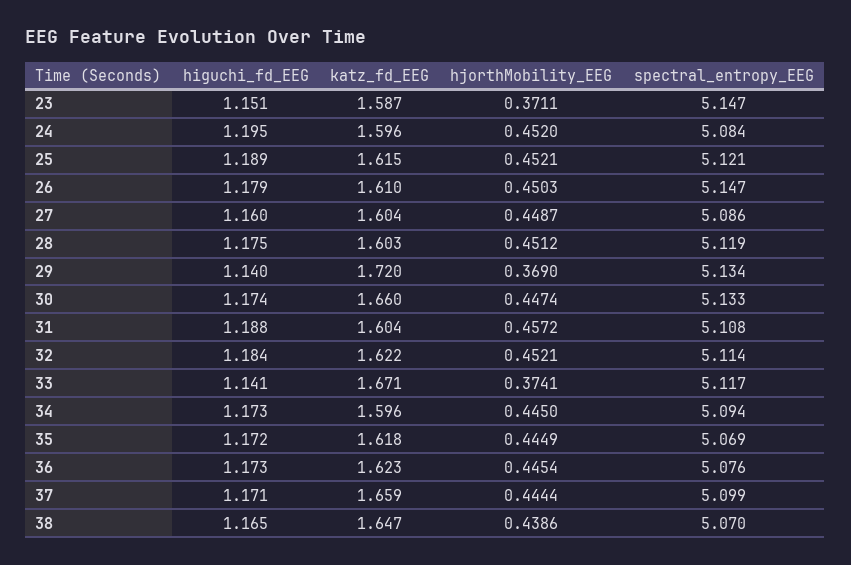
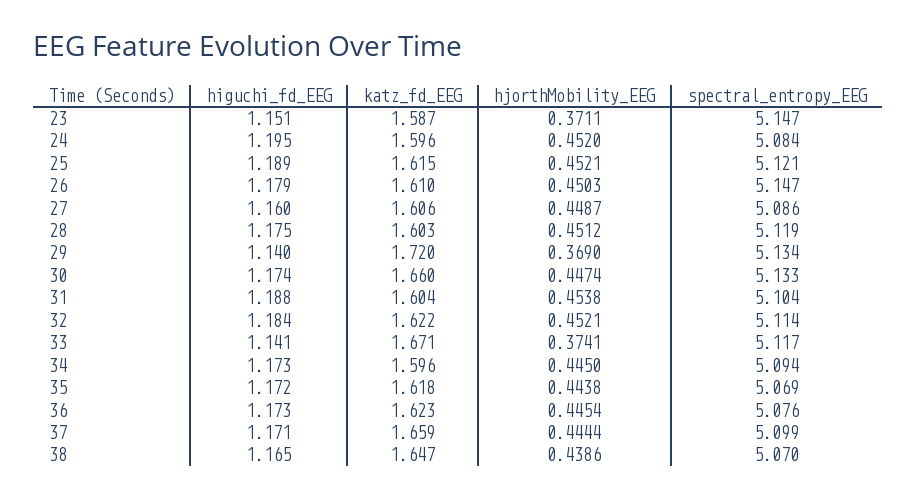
katz_fd_EEG, 27: 1.604 -> 1.606
hjorthMobility_EEG, 31: 0.4572 -> 0.4538
spectral_entropy_EEG, 31: 5.108 -> 5.104
hjorthMobility_EEG, 35: 0.4449 -> 0.4438

